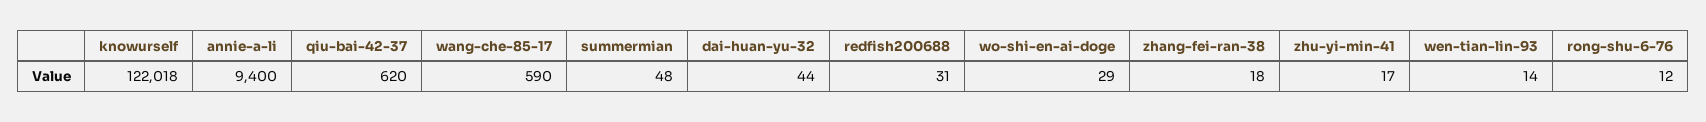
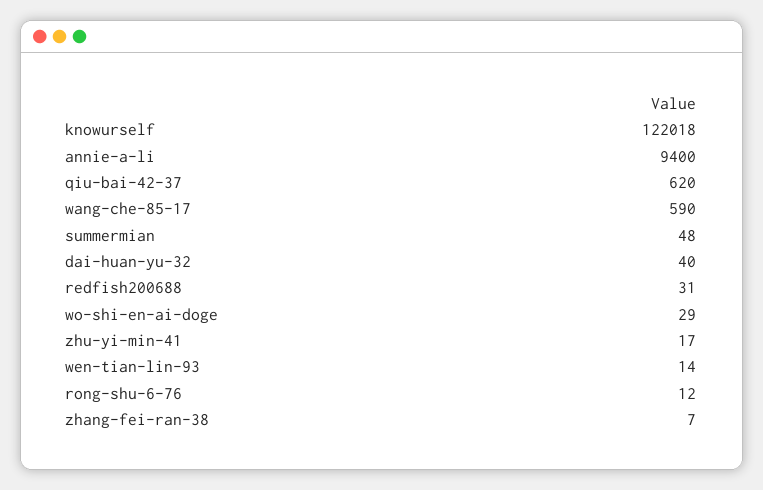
dai-huan-yu-32: 44 -> 40
zhang-fei-ran-38: 18 -> 7

